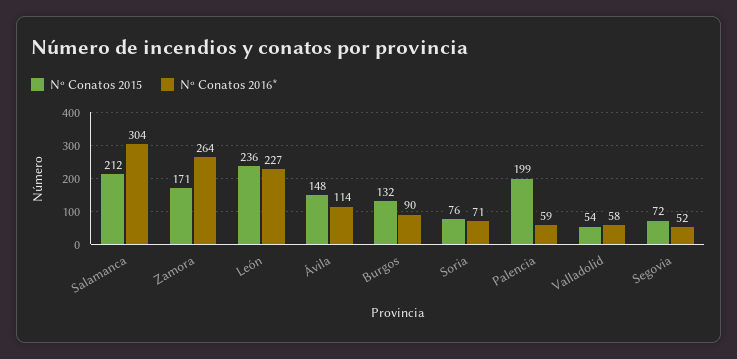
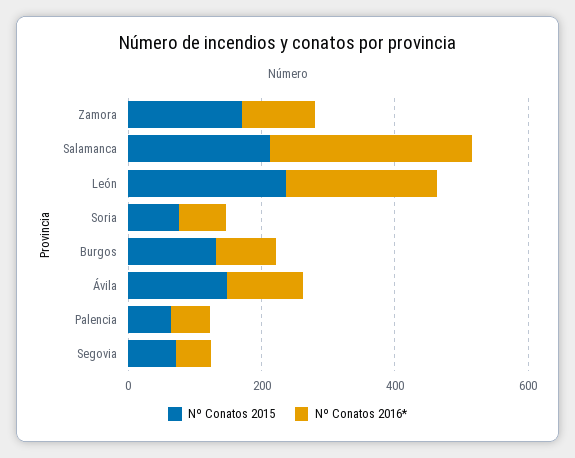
Nº Conatos 2016*, Zamora: 264 -> 100
Nº Conatos 2015, Palencia: 199 -> 50
Nº Conatos 2015, Valladolid: 54 -> none
Nº Conatos 2016*, Valladolid: 58 -> none

